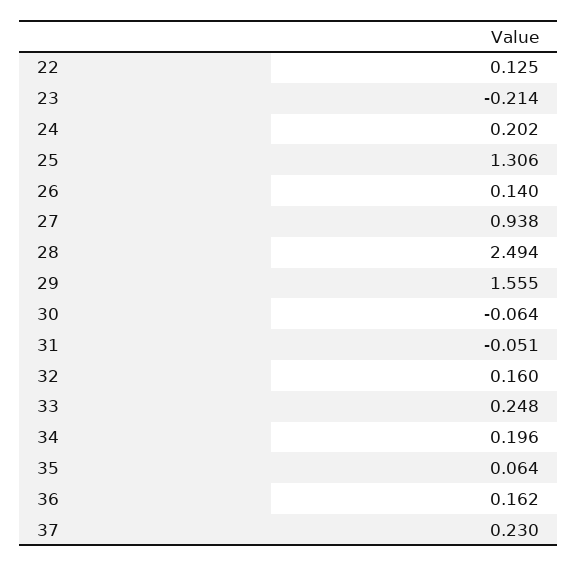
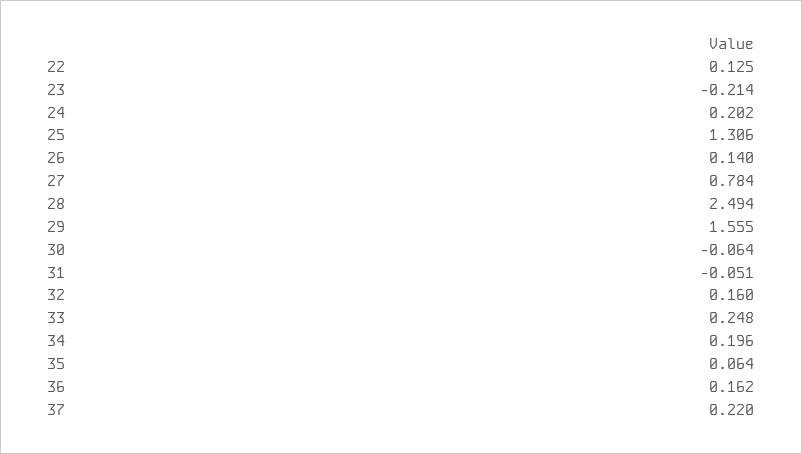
27: 0.938 -> 0.784
37: 0.23 -> 0.22

